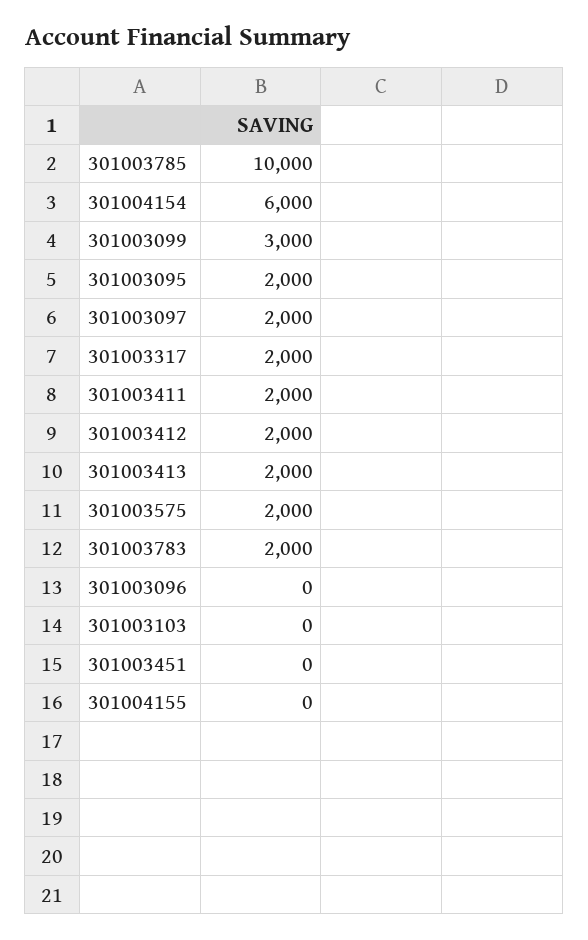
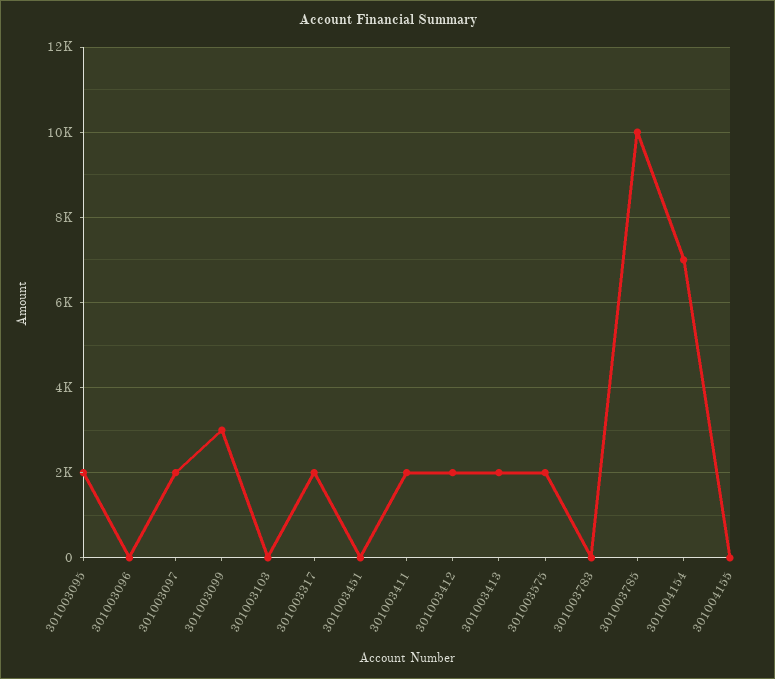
301004154: 6000 -> 7000
301003783: 2000 -> 0

